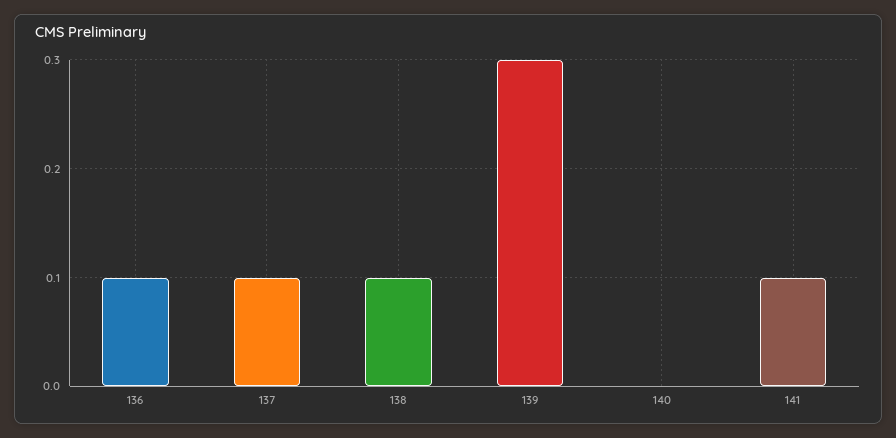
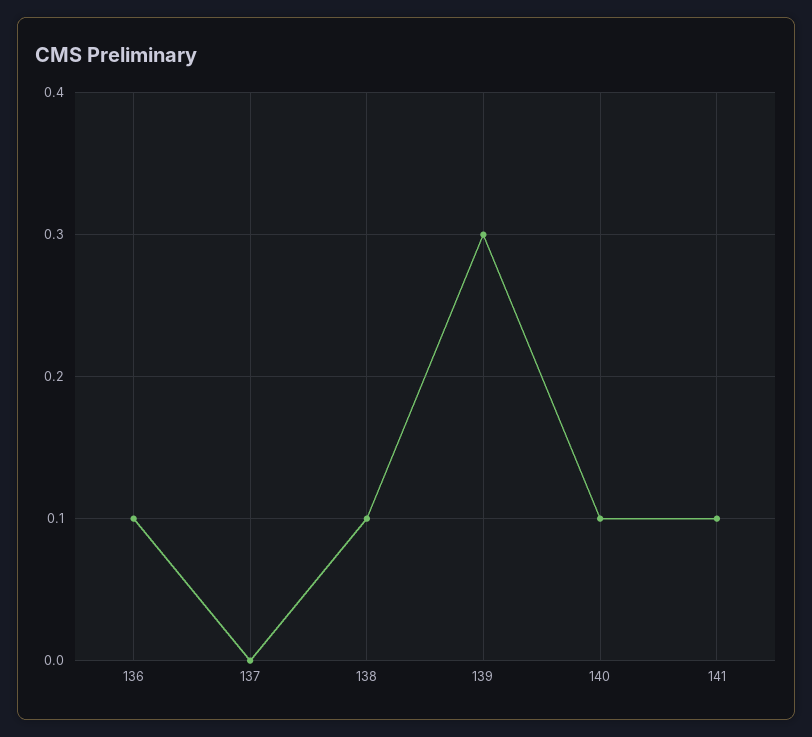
137: 0.1 -> 0
140: 0 -> 0.1

